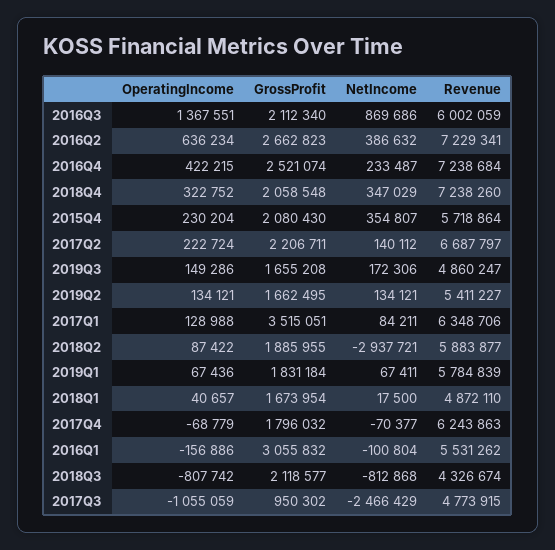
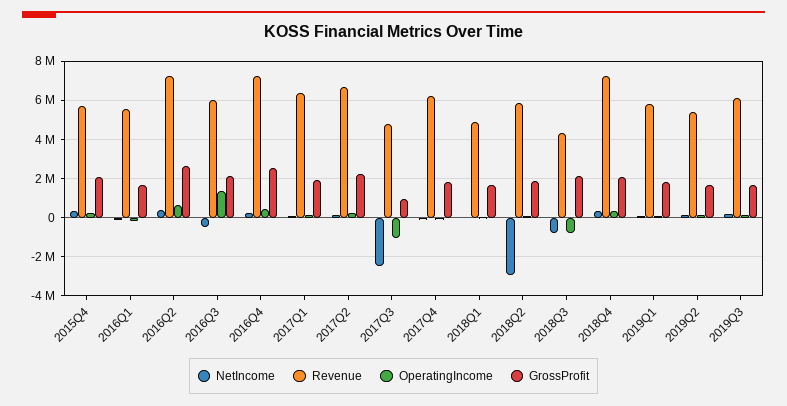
NetIncome, 2016Q3: 869686 -> -500000
Revenue, 2019Q3: 4860247 -> 6000000
GrossProfit, 2017Q1: 3515051 -> 2000000
GrossProfit, 2016Q1: 3055832 -> 1500000

